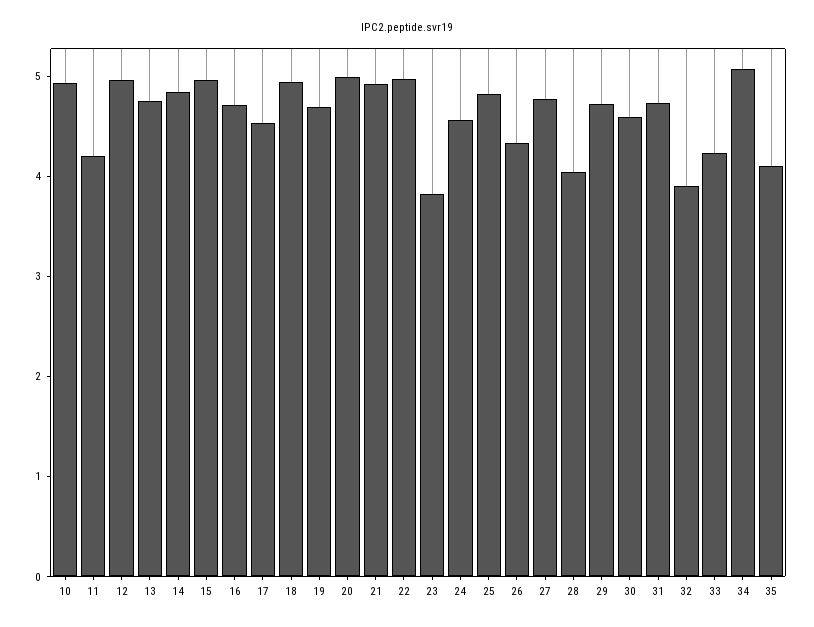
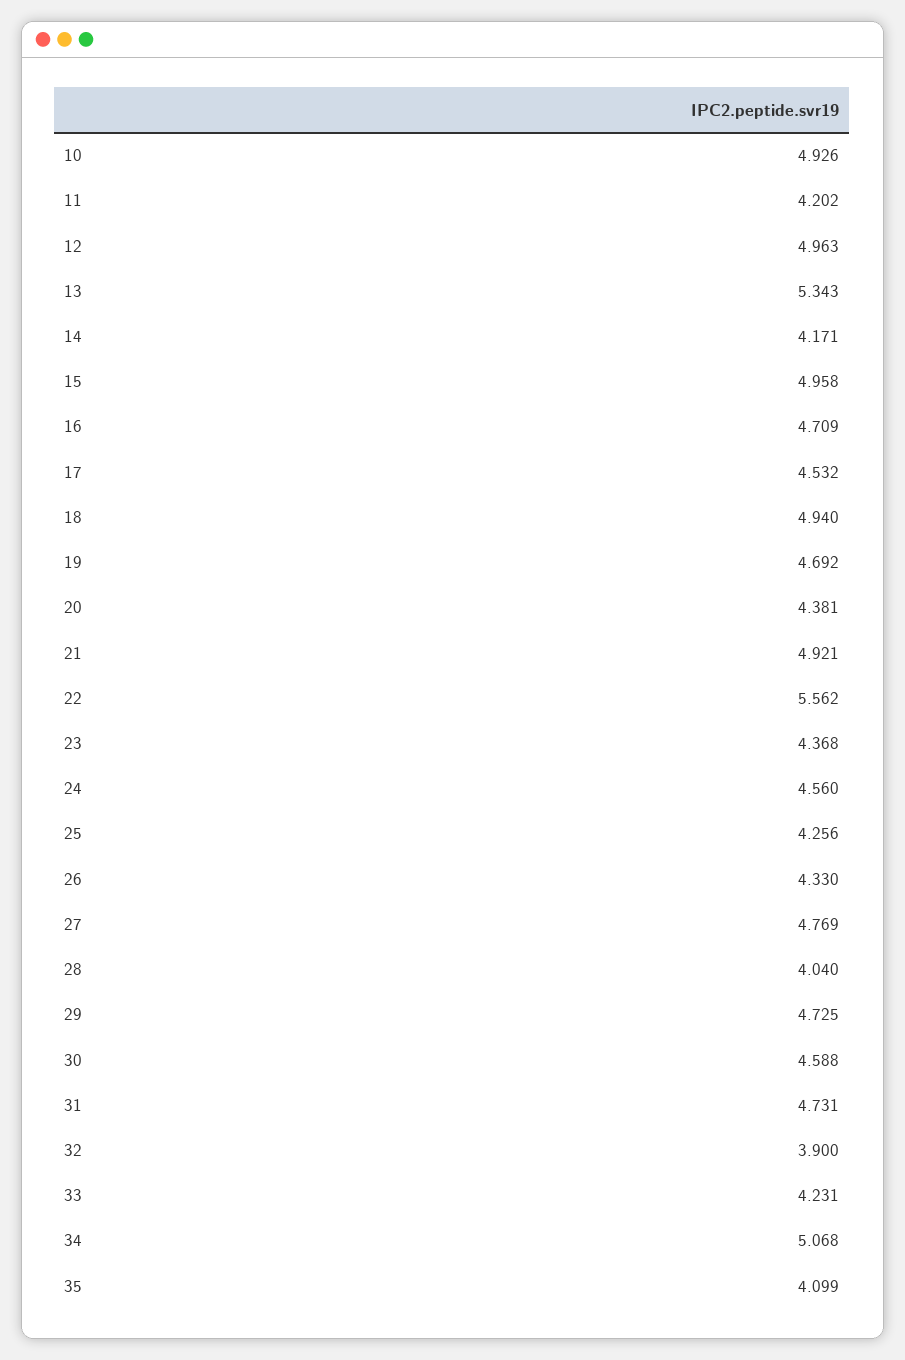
13: 4.8 -> 5.343
14: 4.8 -> 4.171
20: 5 -> 4.381
22: 5 -> 5.562
23: 3.8 -> 4.368
25: 4.8 -> 4.256

